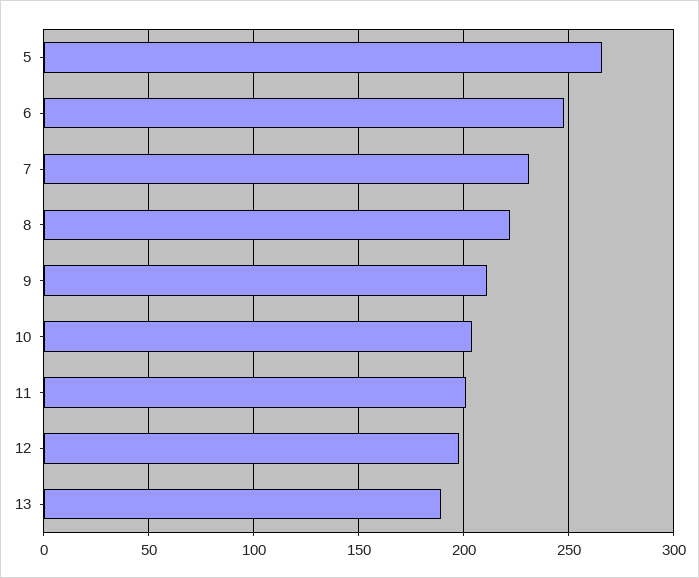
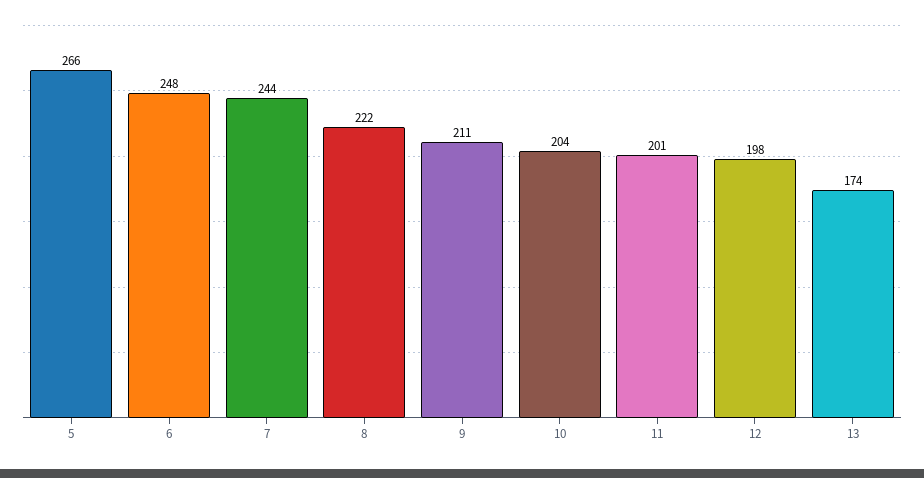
7: 230 -> 244
13: 190 -> 174

